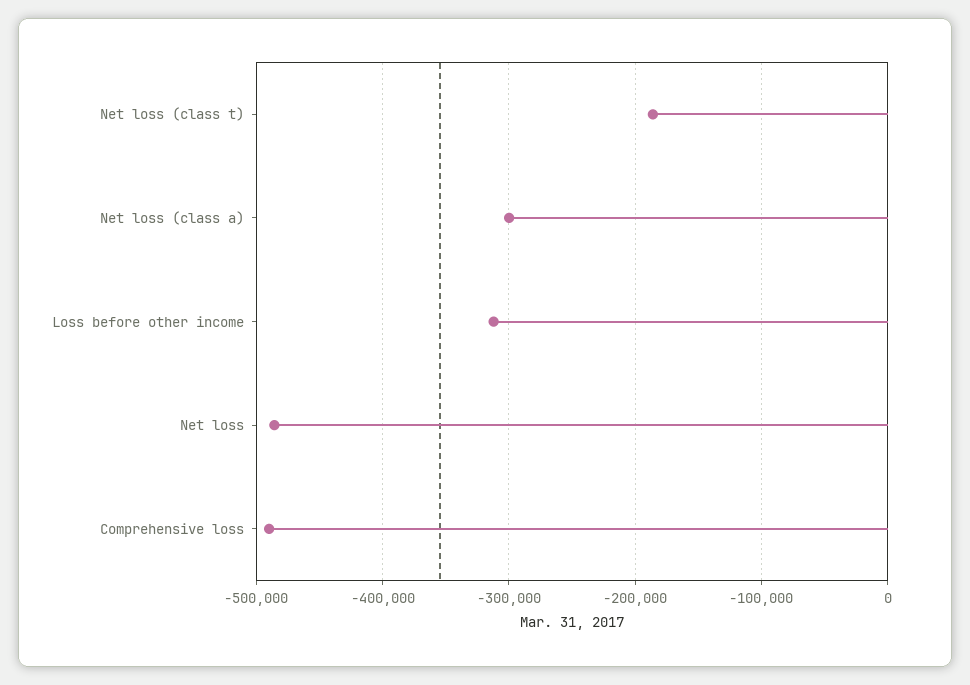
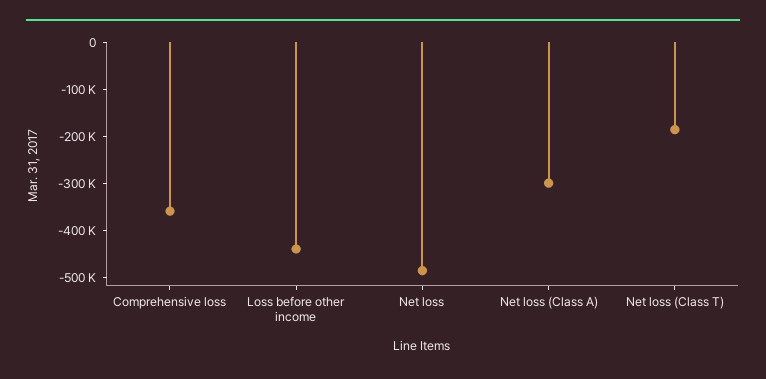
Loss before other income: -310000 -> -440000
Comprehensive loss: -490000 -> -360000

